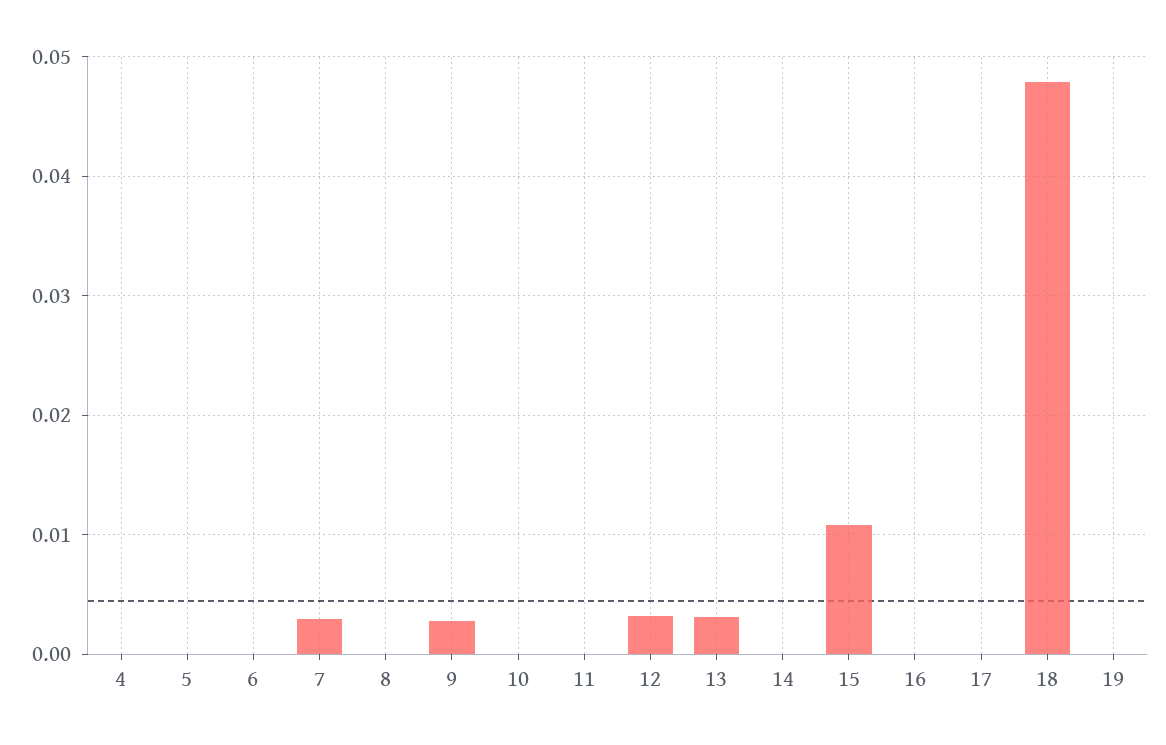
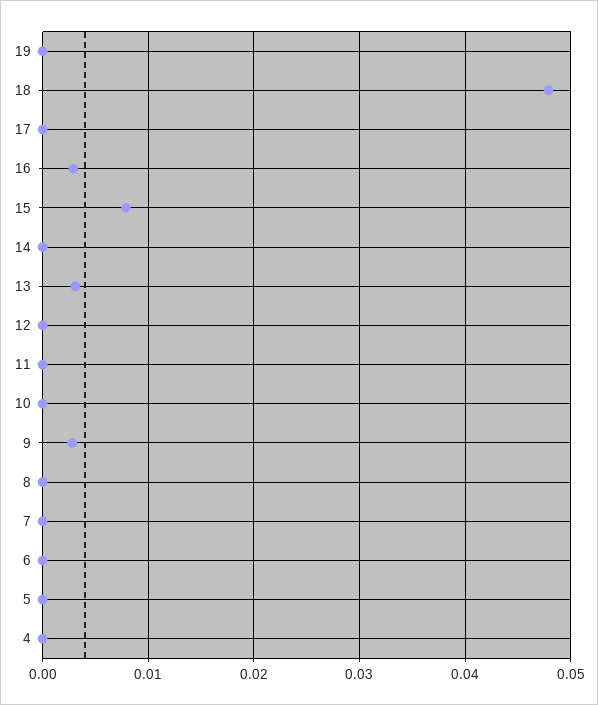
7: 0.003 -> 0
12: 0.003 -> 0
15: 0.011 -> 0.008
16: 0 -> 0.003

